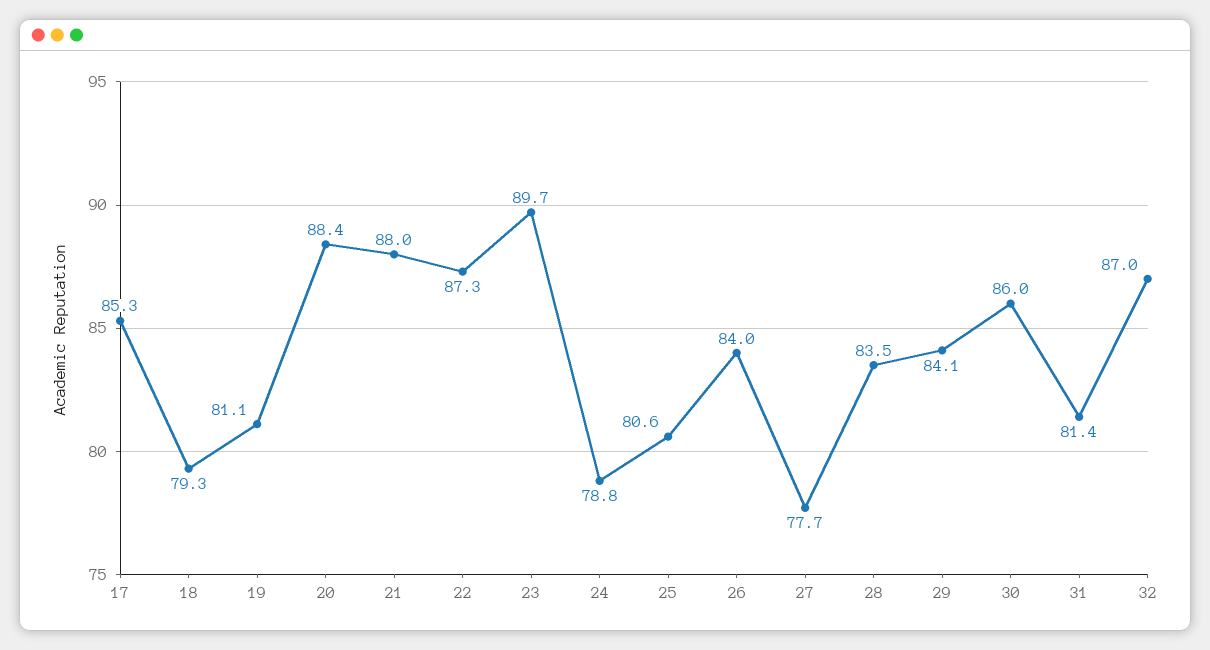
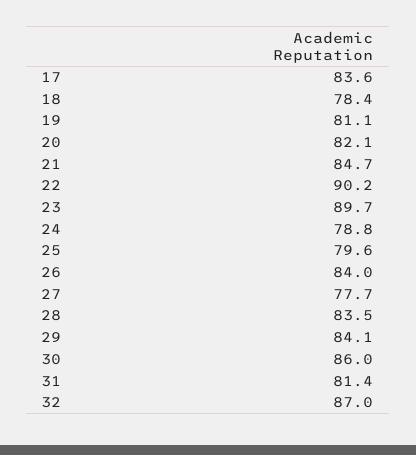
17: 85.3 -> 83.6
18: 79.3 -> 78.4
20: 88.4 -> 82.1
21: 88 -> 84.7
22: 87.3 -> 90.2
25: 80.6 -> 79.6

